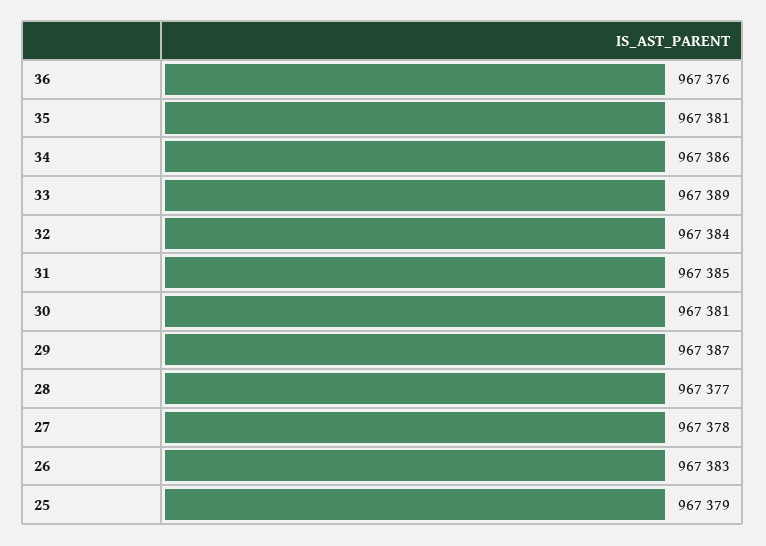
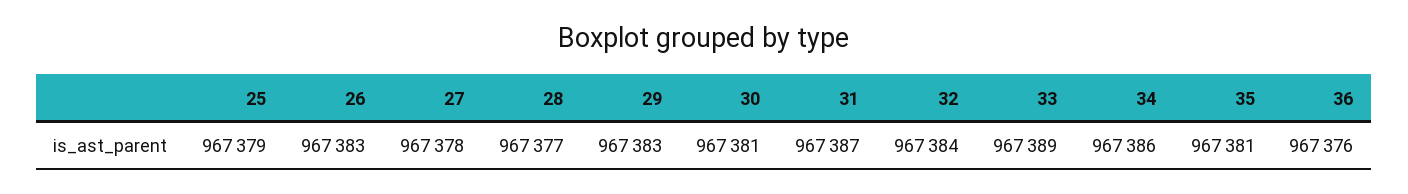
31: 967385 -> 967387
29: 967387 -> 967383

